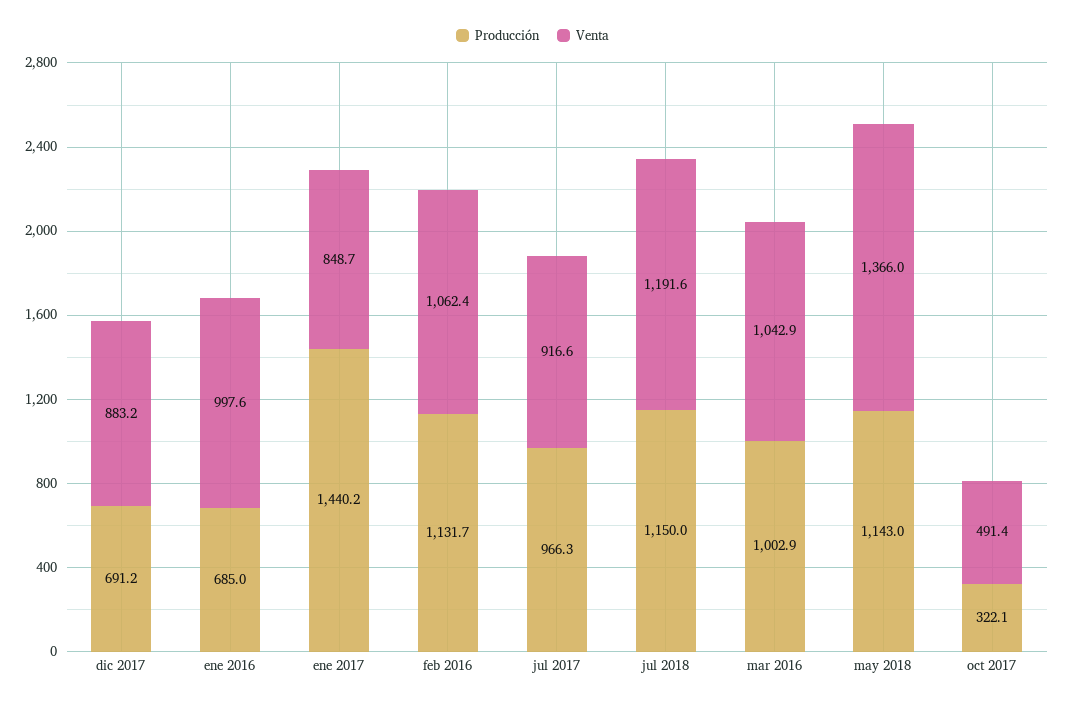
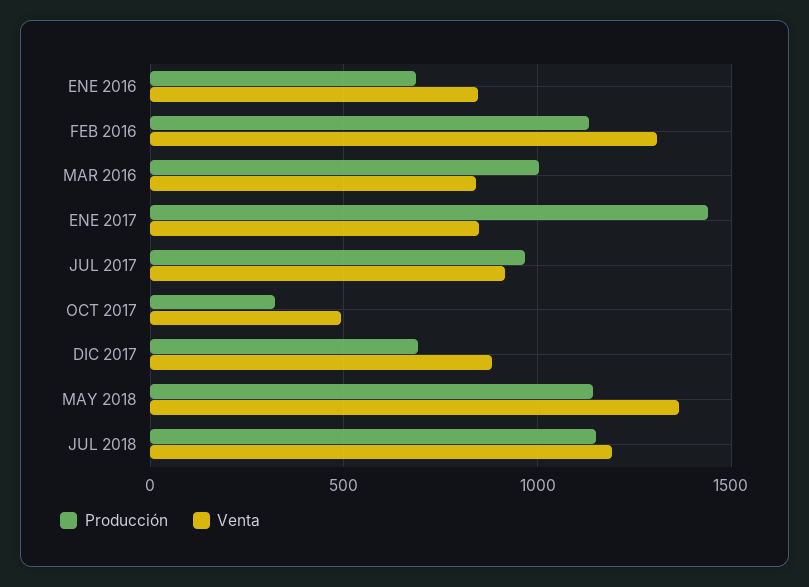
Venta, ene 2016: 997.6 -> 850
Venta, feb 2016: 1062.4 -> 1300
Venta, mar 2016: 1042.9 -> 850

